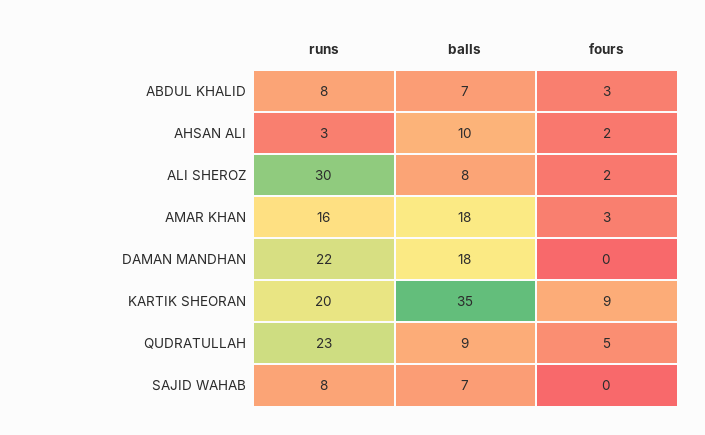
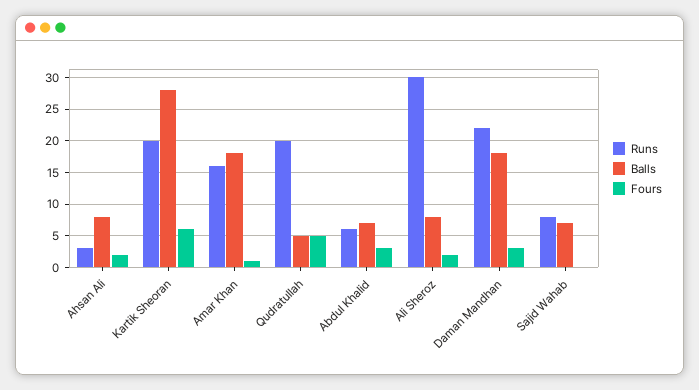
runs, ABDUL KHALID: 8 -> 6
balls, AHSAN ALI: 10 -> 8
fours, AMAR KHAN: 3 -> 1
fours, DAMAN MANDHAN: 0 -> 3
balls, KARTIK SHEORAN: 35 -> 28
fours, KARTIK SHEORAN: 9 -> 6
runs, QUDRATULLAH: 23 -> 20
balls, QUDRATULLAH: 9 -> 5

